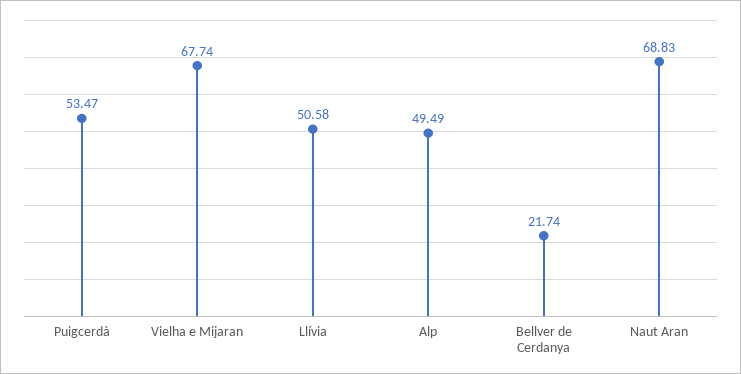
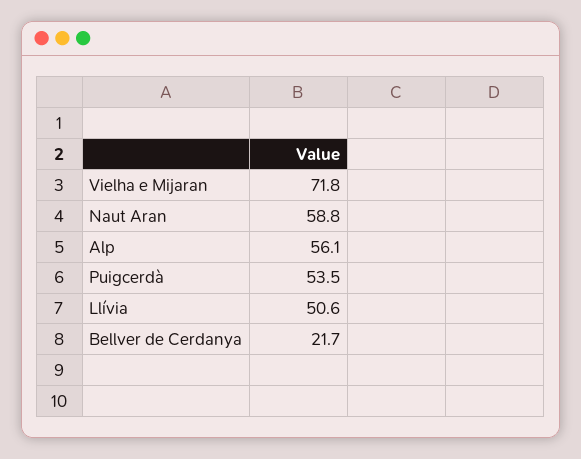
Vielha e Mijaran: 67.74 -> 71.8
Alp: 49.49 -> 56.1
Naut Aran: 68.83 -> 58.8

